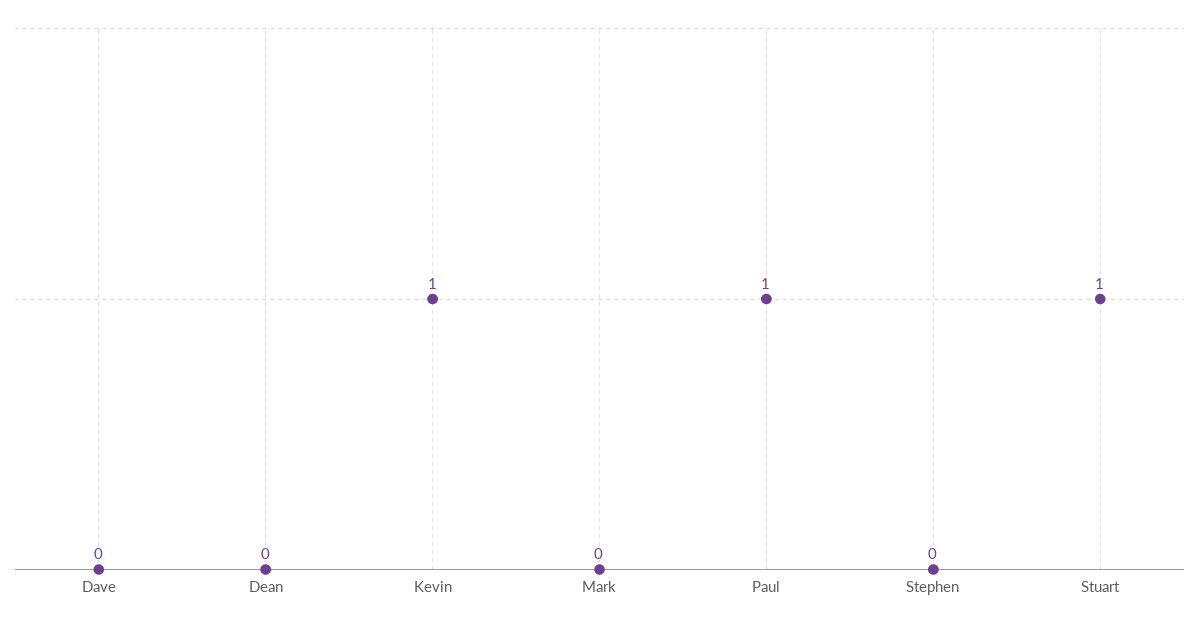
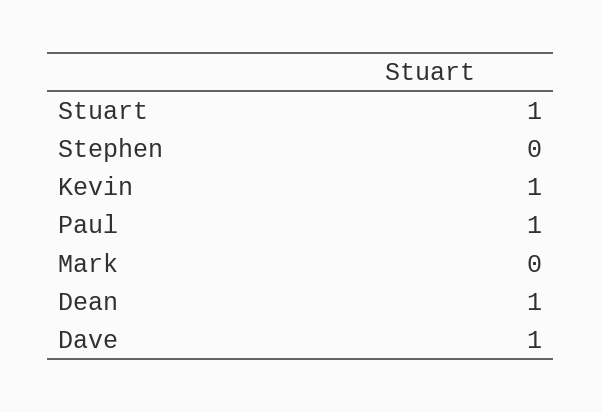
Dave: 0 -> 1
Dean: 0 -> 1

